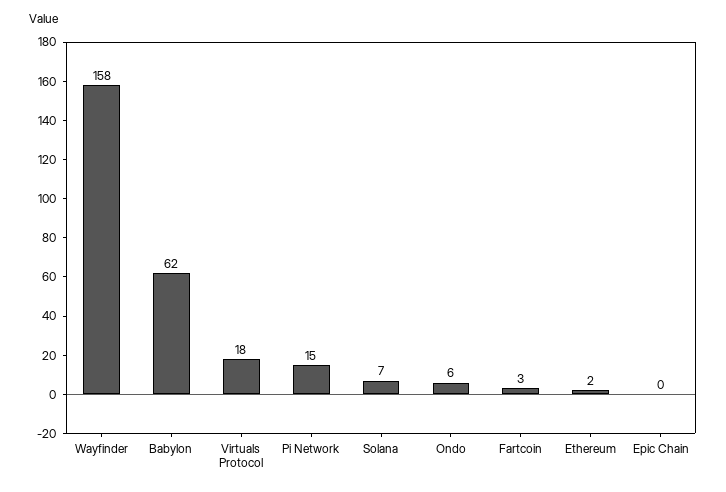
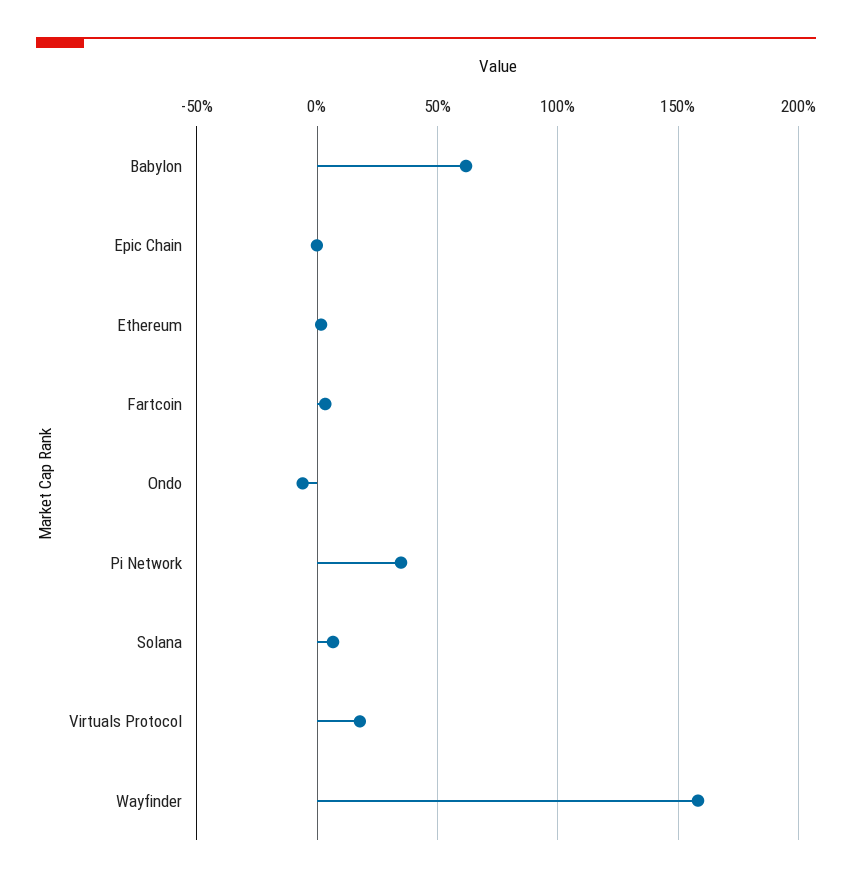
Pi Network: 15 -> 35
Ondo: 6 -> -5

